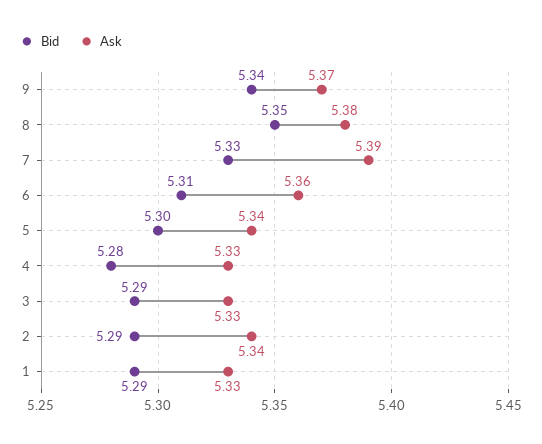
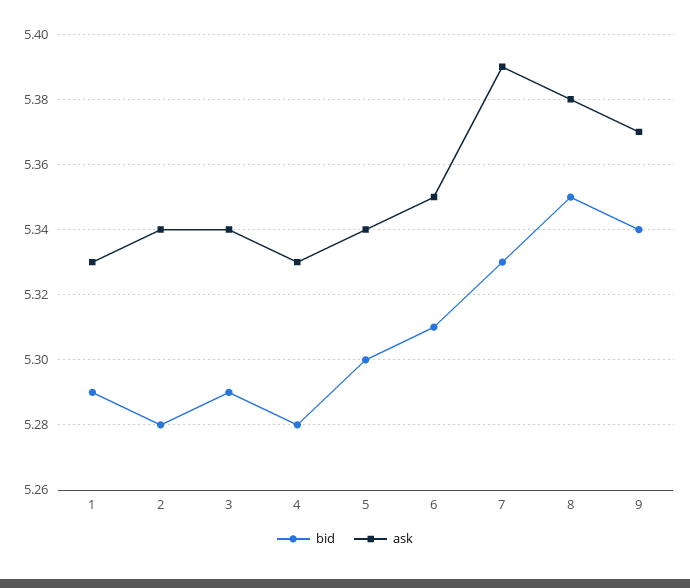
Ask, 6: 5.36 -> 5.35
Ask, 3: 5.33 -> 5.34
Bid, 2: 5.29 -> 5.28

